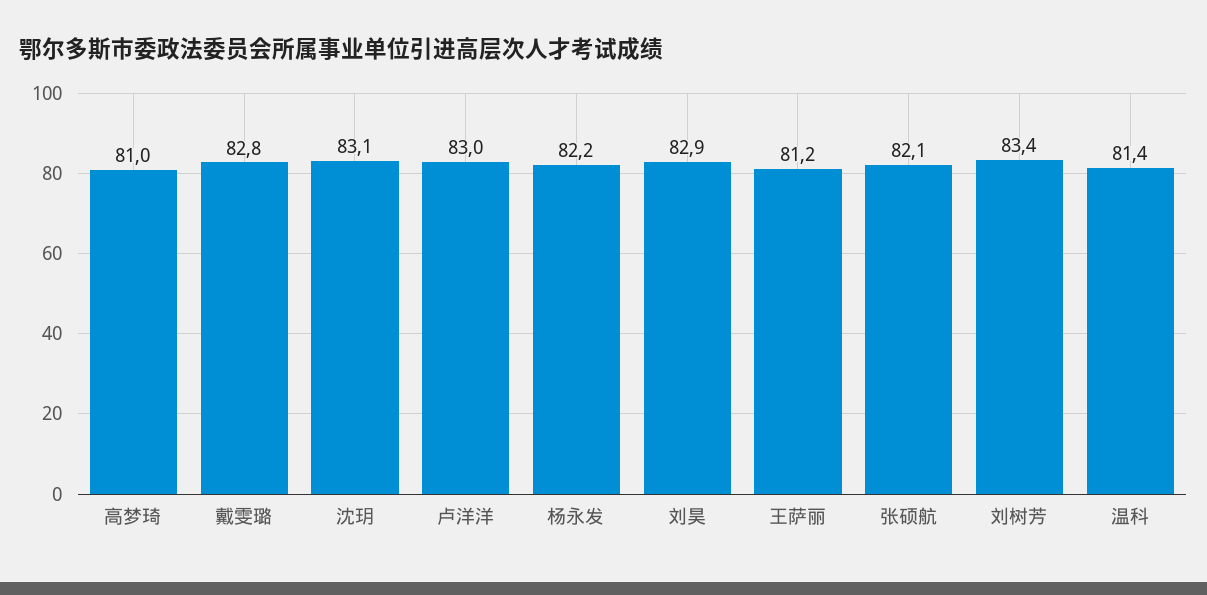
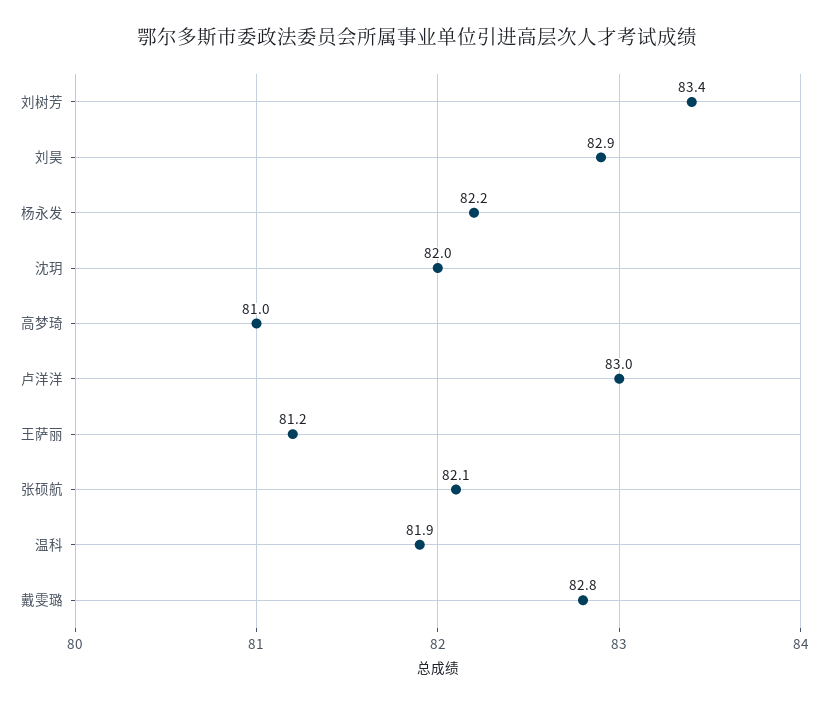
沈玥: 83.1 -> 82
温科: 81.4 -> 81.9

